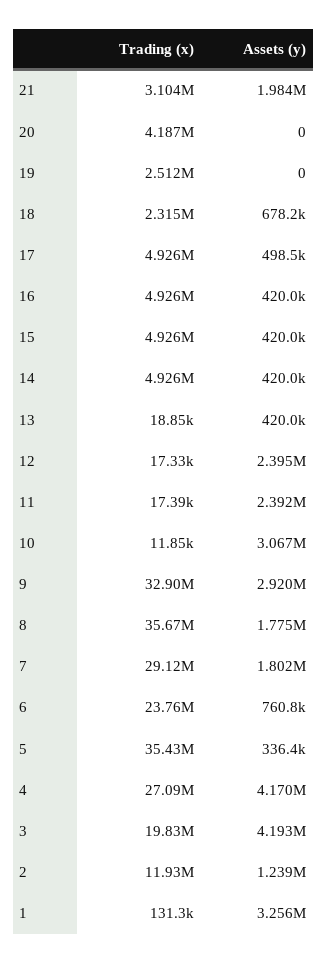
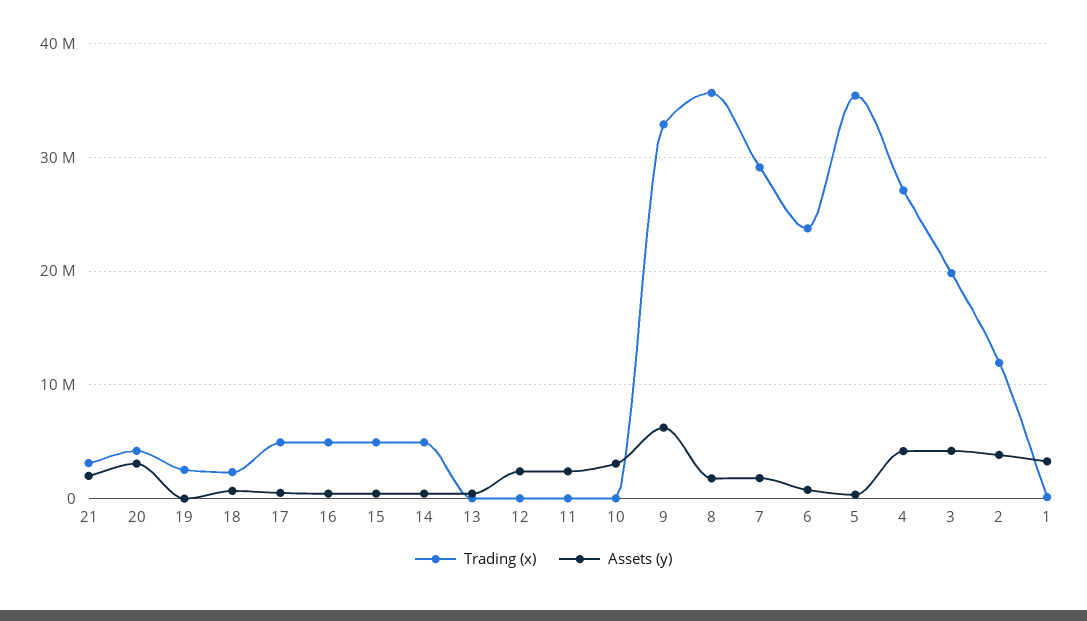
Assets (y), 20: 0 -> 3000000
Assets (y), 9: 2920000 -> 6000000
Assets (y), 2: 1239000 -> 4000000

